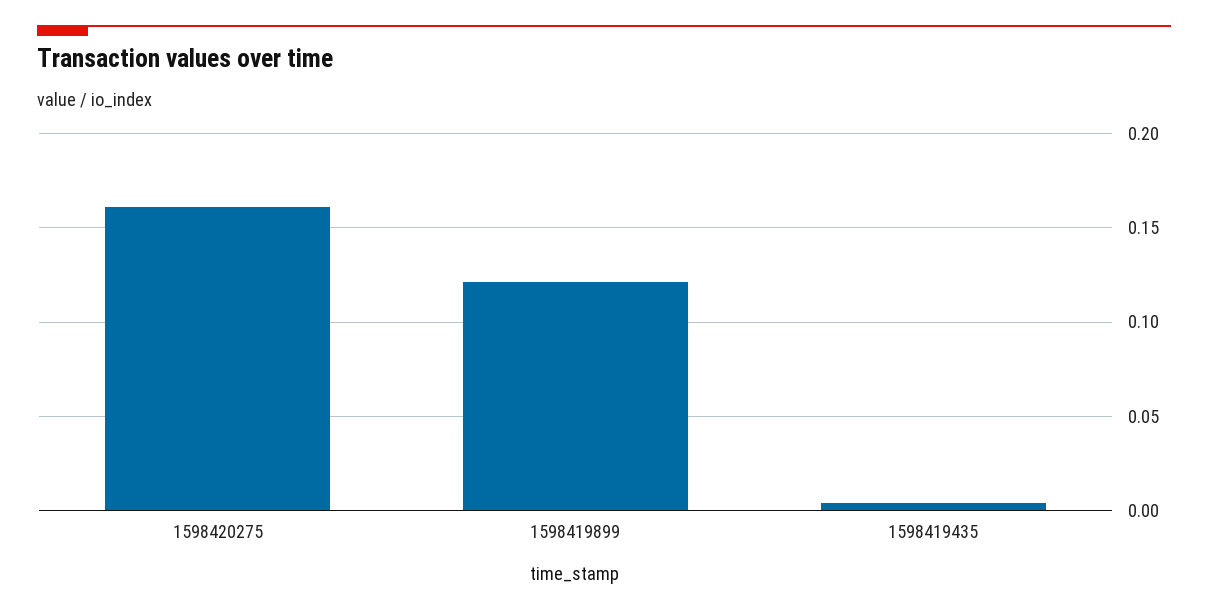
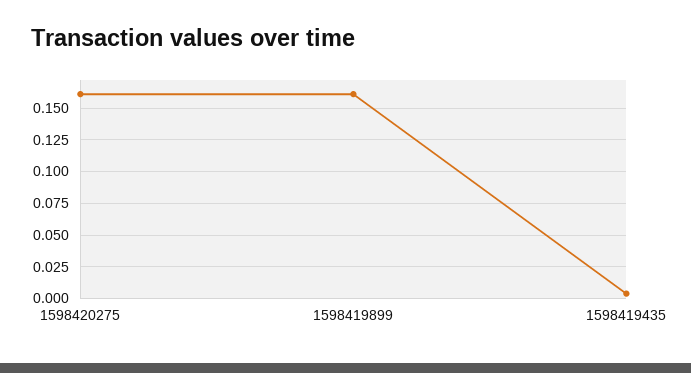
1598419899: 0.12 -> 0.16

